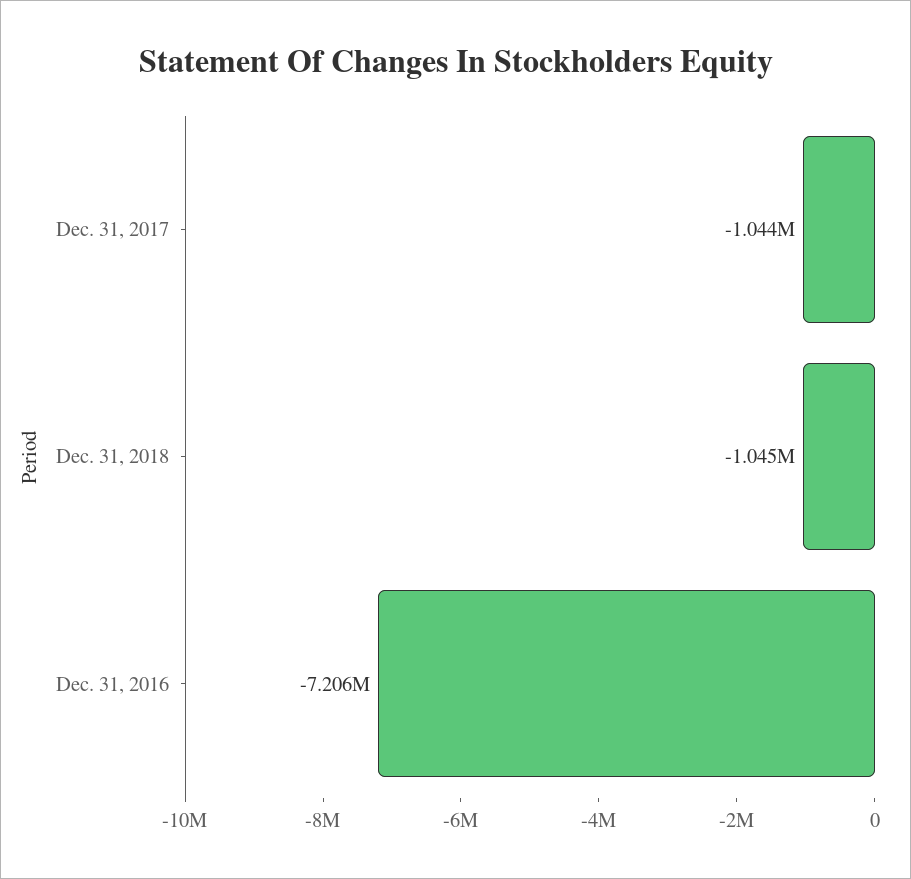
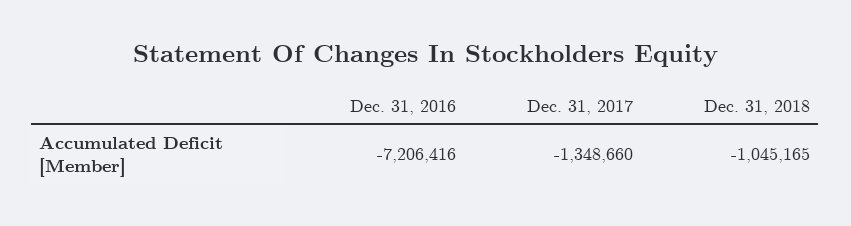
Dec. 31, 2017: -1044000 -> -1348660

